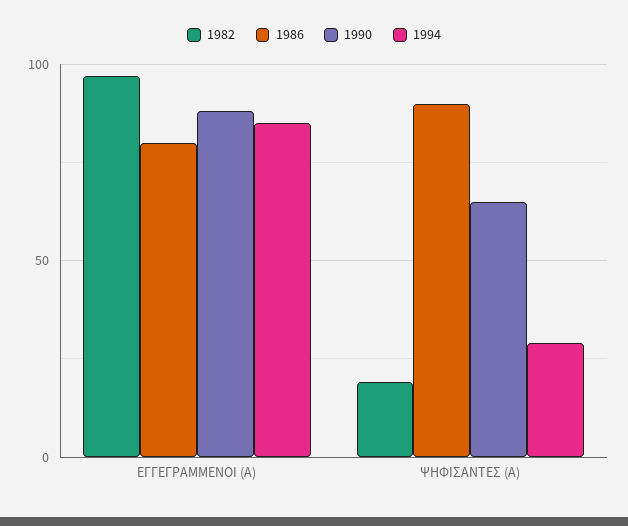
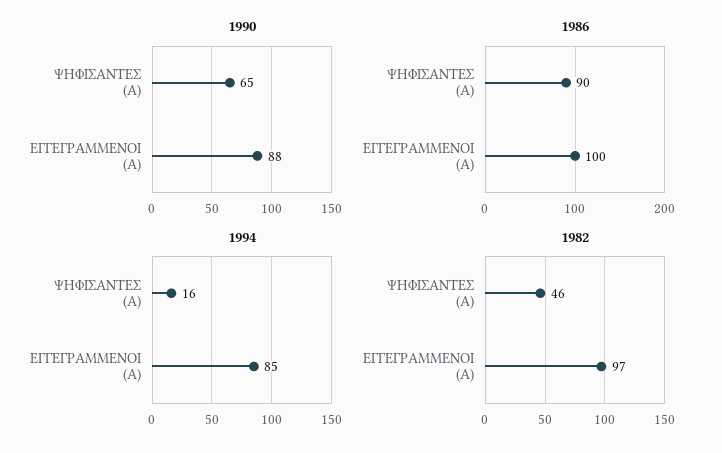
1986, ΕΓΓΕΓΡΑΜΜΕΝΟΙ (Α): 80 -> 100
1982, ΨΗΦΙΣΑΝΤΕΣ (Α): 20 -> 46
1994, ΨΗΦΙΣΑΝΤΕΣ (Α): 30 -> 16

